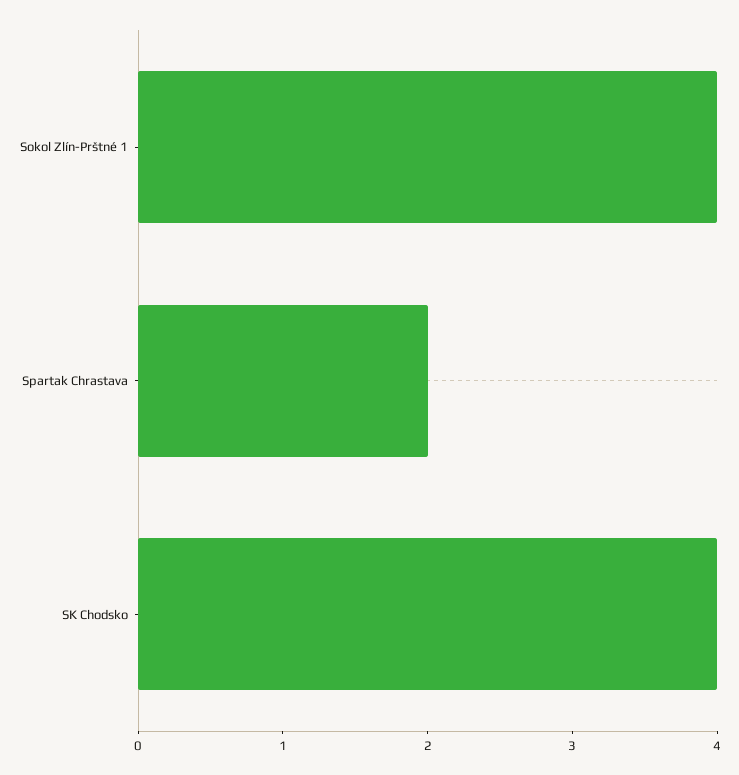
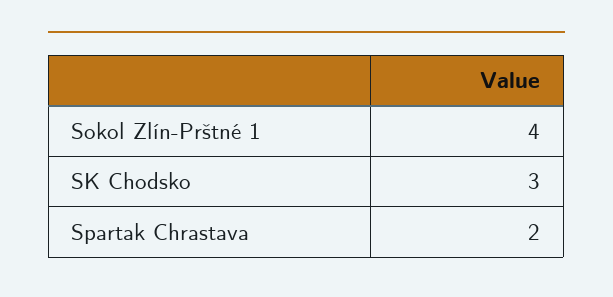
SK Chodsko: 4 -> 3

